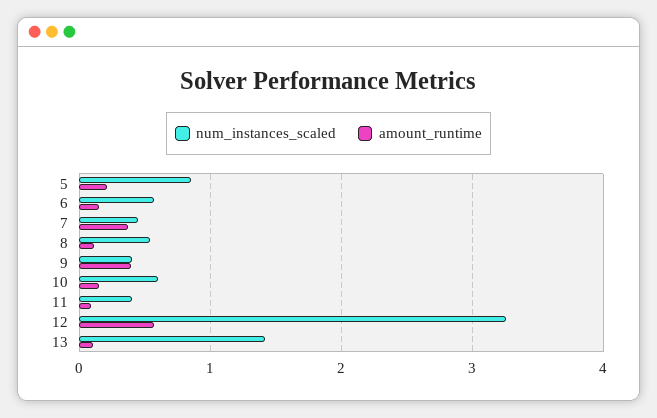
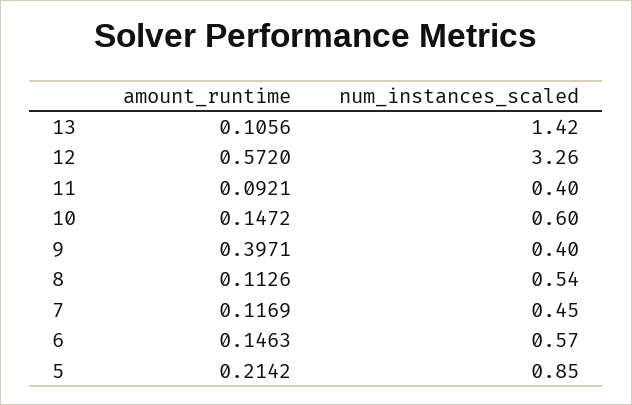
amount_runtime, 7: 0.4 -> 0.1169

